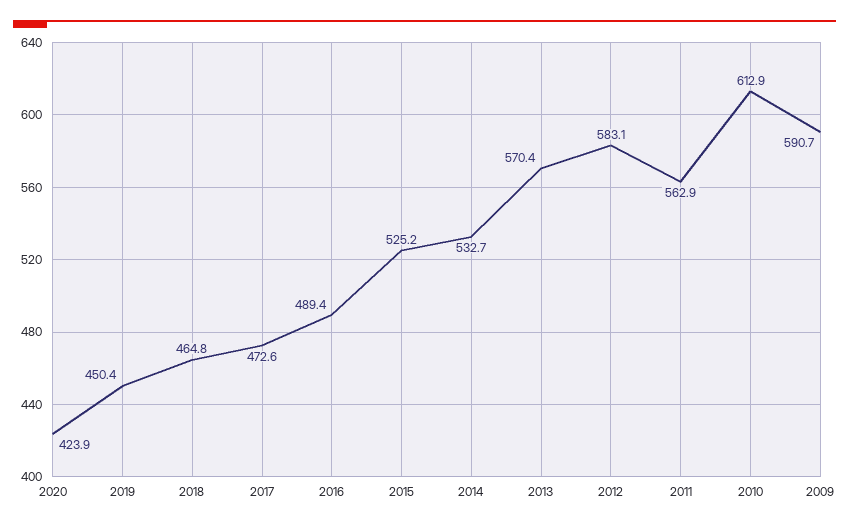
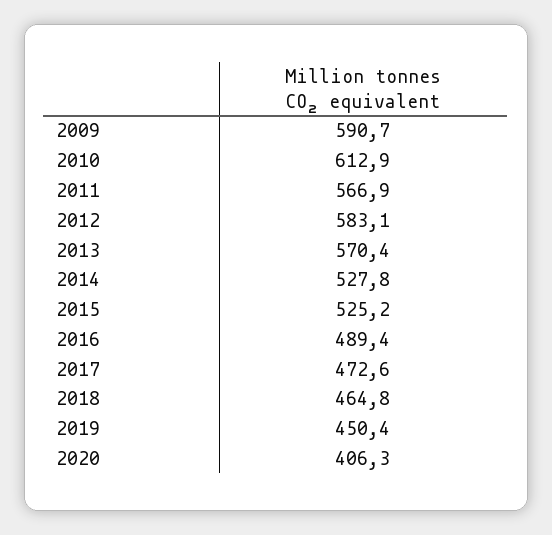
2020: 423.9 -> 406.3
2014: 532.7 -> 527.8
2011: 562.9 -> 566.9

